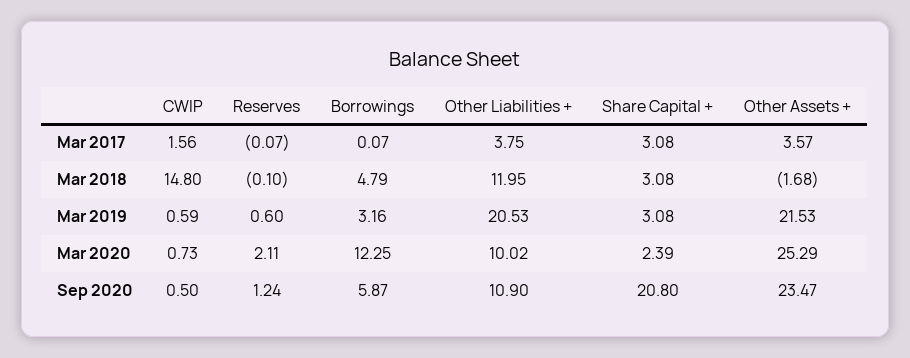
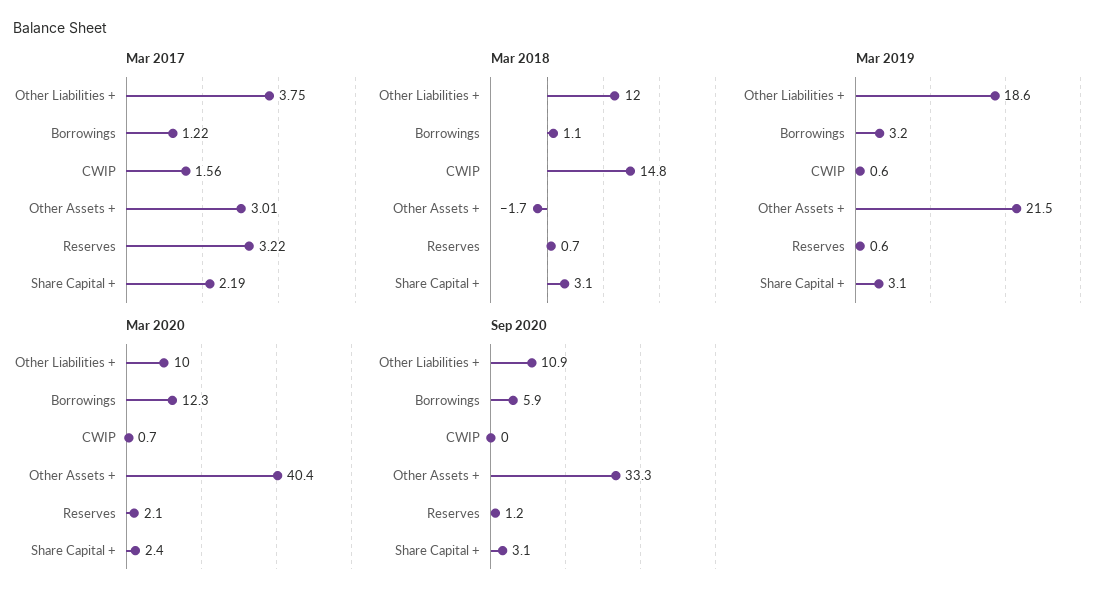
Mar 2017, Reserves: -0.07 -> 3.22
Mar 2017, Borrowings: 0.07 -> 1.22
Mar 2017, Share Capital +: 3.08 -> 2.19
Mar 2017, Other Assets +: 3.57 -> 3.01
Mar 2018, Reserves: -0.1 -> 0.7
Mar 2018, Borrowings: 4.79 -> 1.1
Mar 2019, Other Liabilities +: 20.53 -> 18.6
Mar 2020, Other Assets +: 25.29 -> 40.4
Sep 2020, CWIP: 0.5 -> 0
Sep 2020, Share Capital +: 20.8 -> 3.1
Sep 2020, Other Assets +: 23.47 -> 33.3

